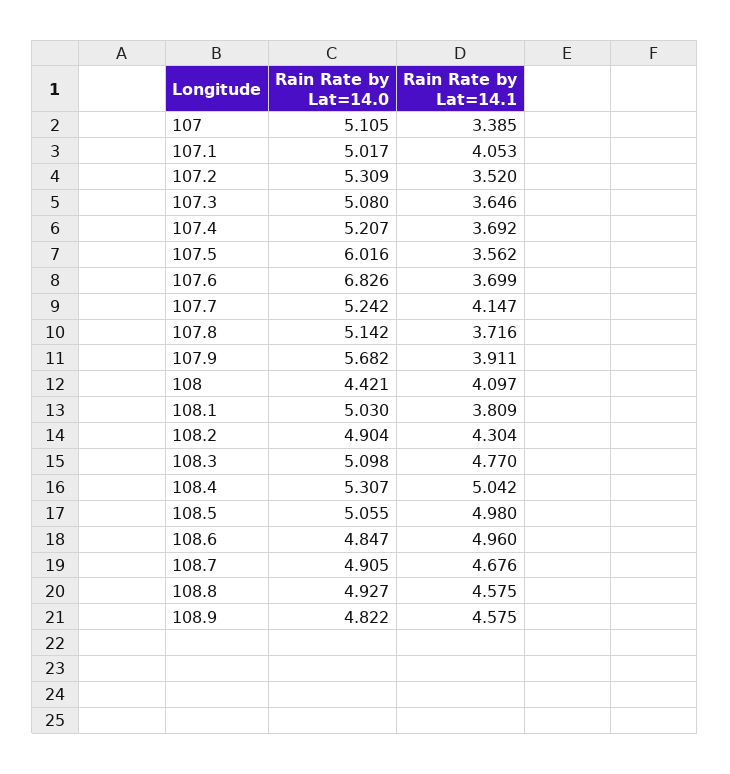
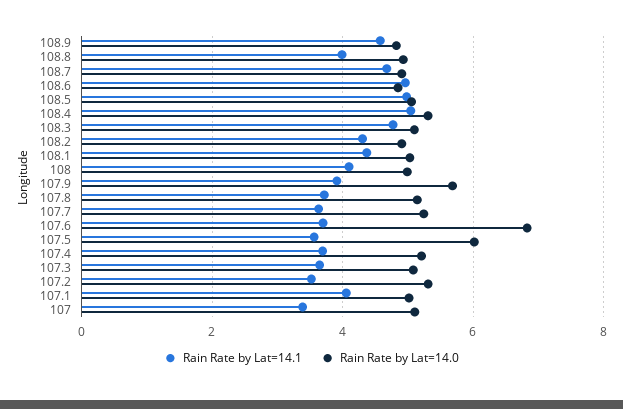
Rain Rate by Lat=14.1, 107.7: 4.147 -> 3.6
Rain Rate by Lat=14.0, 108: 4.421 -> 5
Rain Rate by Lat=14.1, 108.1: 3.809 -> 4.4
Rain Rate by Lat=14.1, 108.8: 4.575 -> 4

